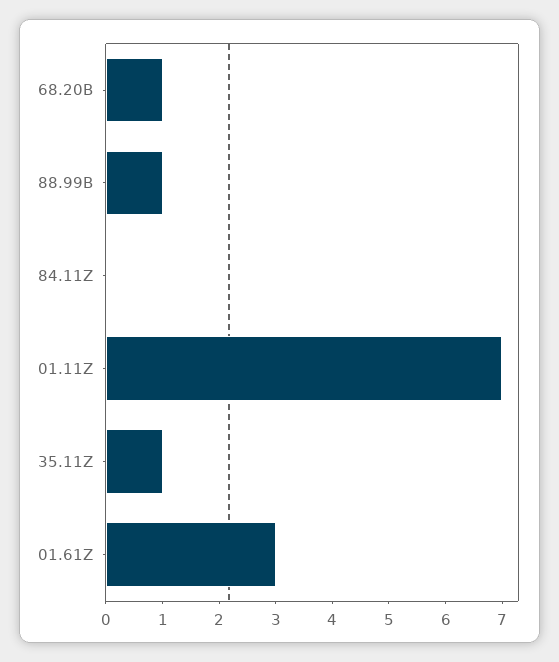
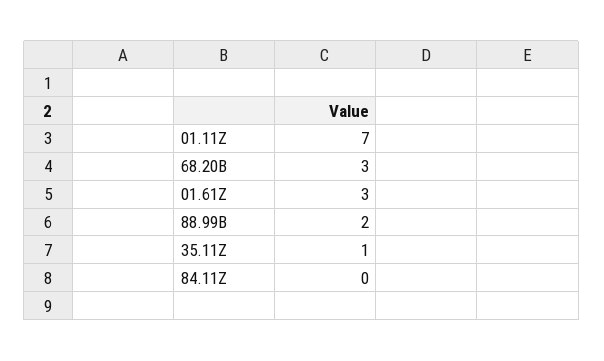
68.20B: 1 -> 3
88.99B: 1 -> 2

